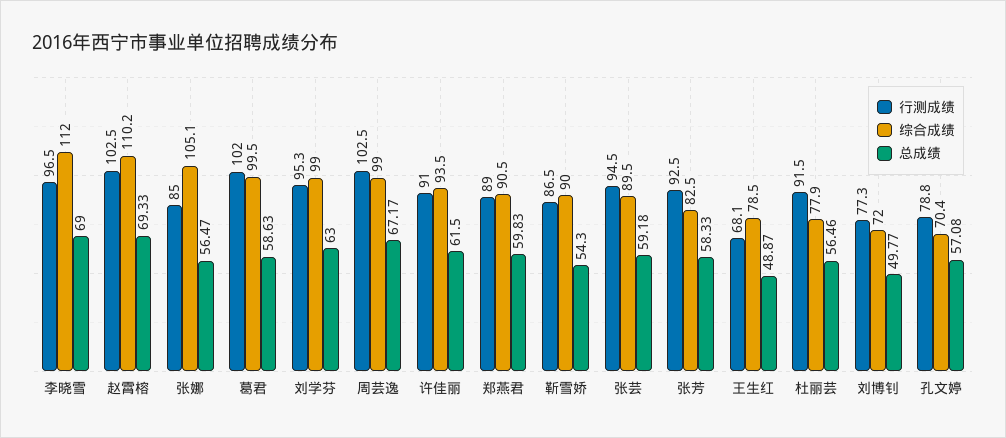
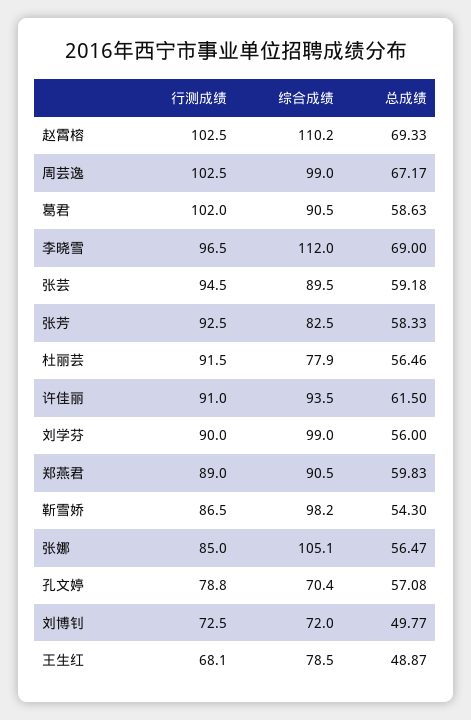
综合成绩, 葛君: 99.5 -> 90.5
行测成绩, 刘学芬: 95.3 -> 90
总成绩, 刘学芬: 63 -> 56
综合成绩, 靳雪娇: 90 -> 98.2
行测成绩, 刘博钊: 77.3 -> 72.5

